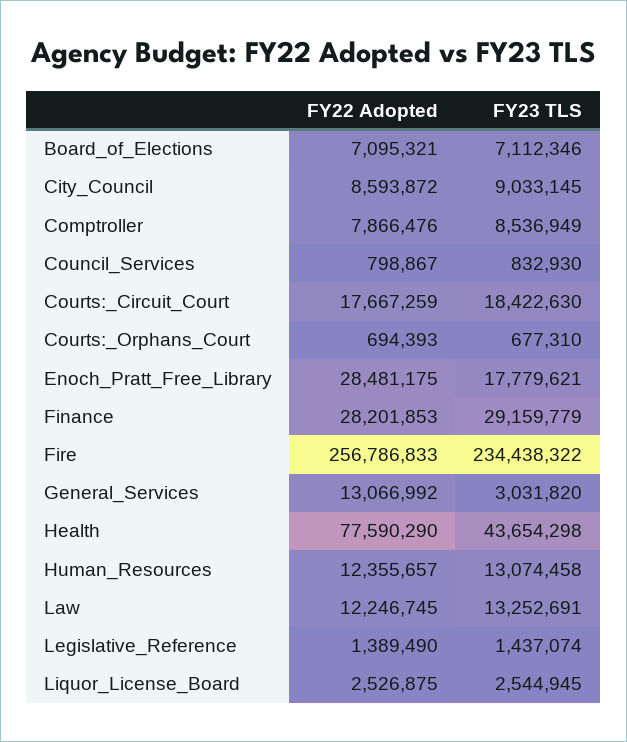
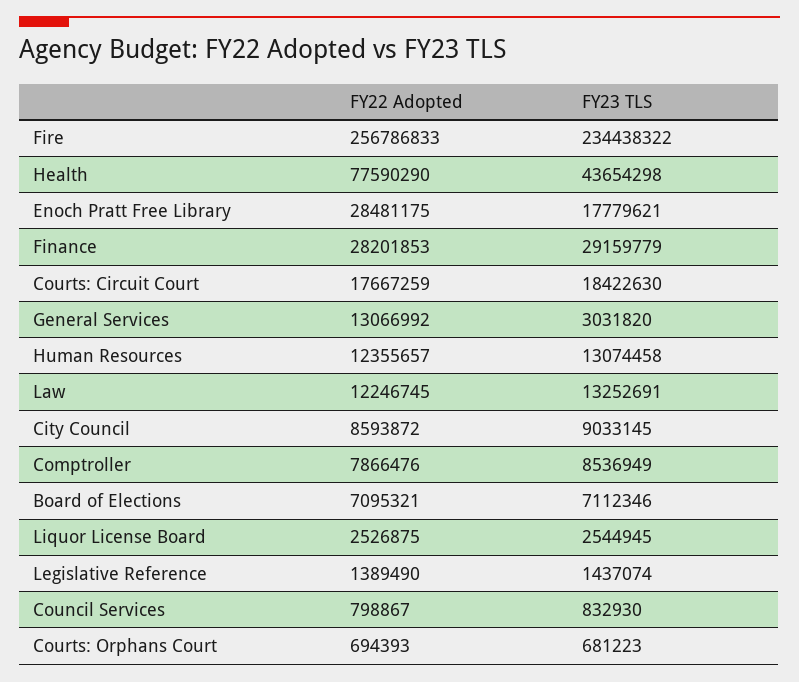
FY23 TLS, Courts:_Orphans_Court: 677310 -> 681223

